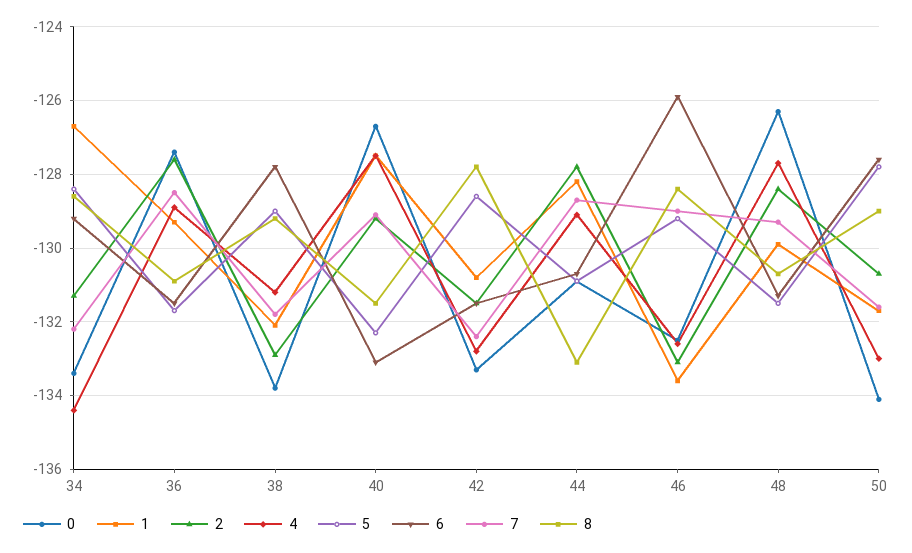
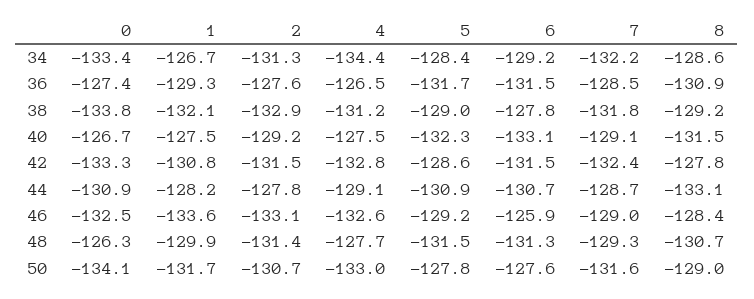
4, 36: -129 -> -126.5
2, 48: -128.5 -> -131.4

